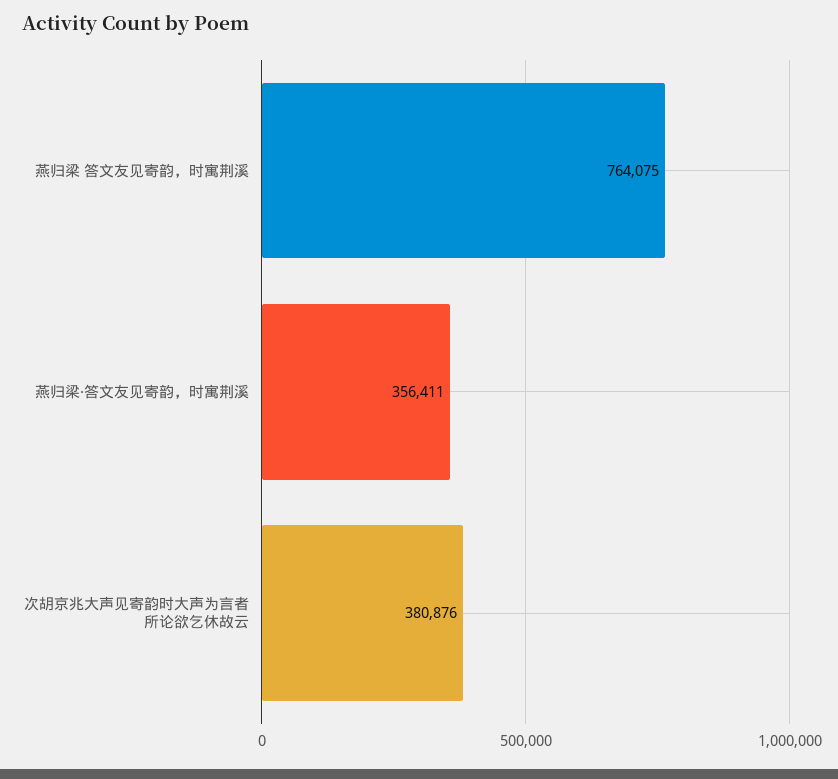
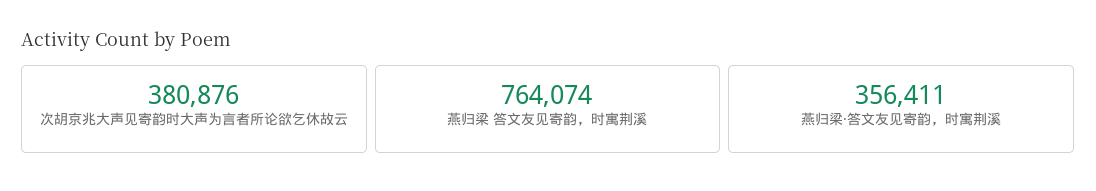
燕归梁 答文友见寄韵，时寓荆溪: 764075 -> 764074

